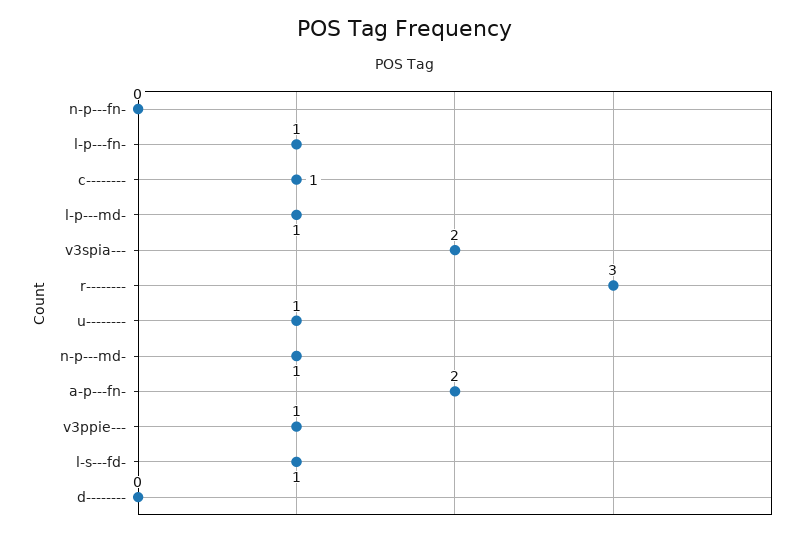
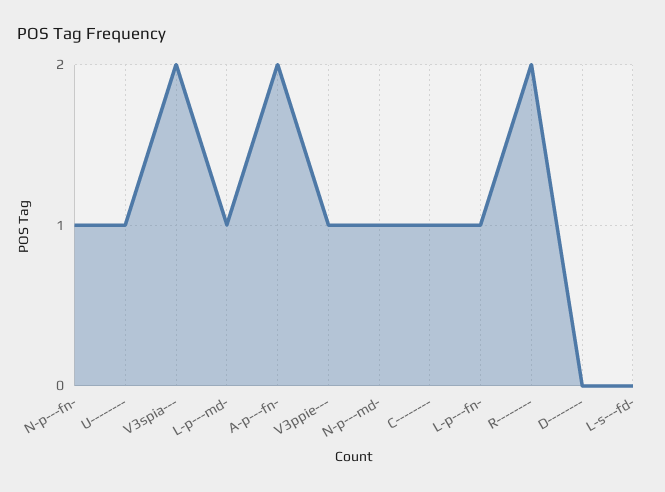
n-p---fn-: 0 -> 1
r--------: 3 -> 2
l-s---fd-: 1 -> 0

